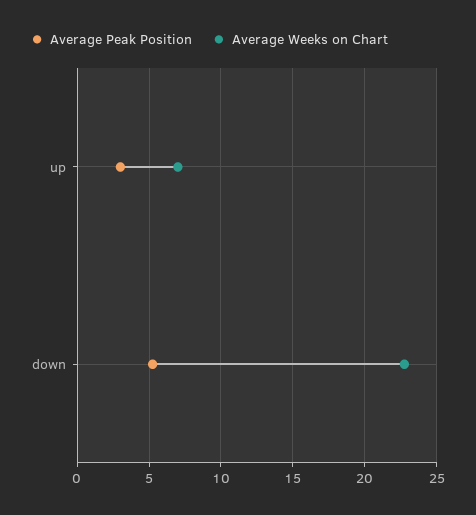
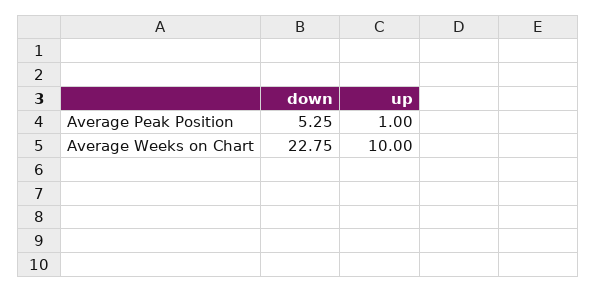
Average Peak Position, up: 3 -> 1
Average Weeks on Chart, up: 7 -> 10

